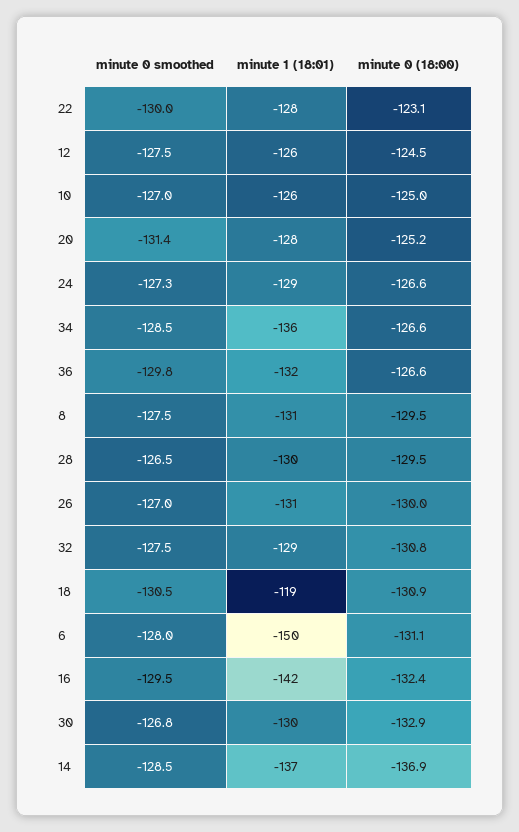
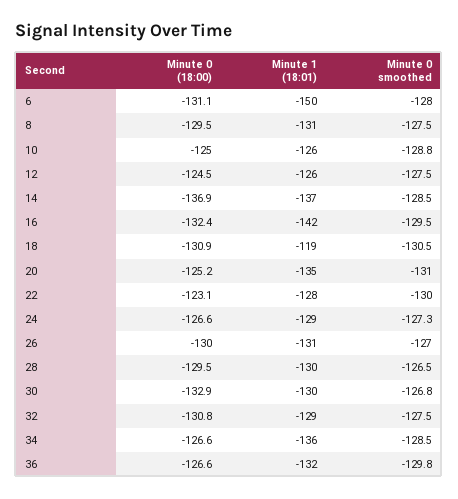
minute 0 smoothed, 10: -127 -> -128.8
minute 0 smoothed, 20: -131.4 -> -131
minute 1 (18:01), 20: -128 -> -135

